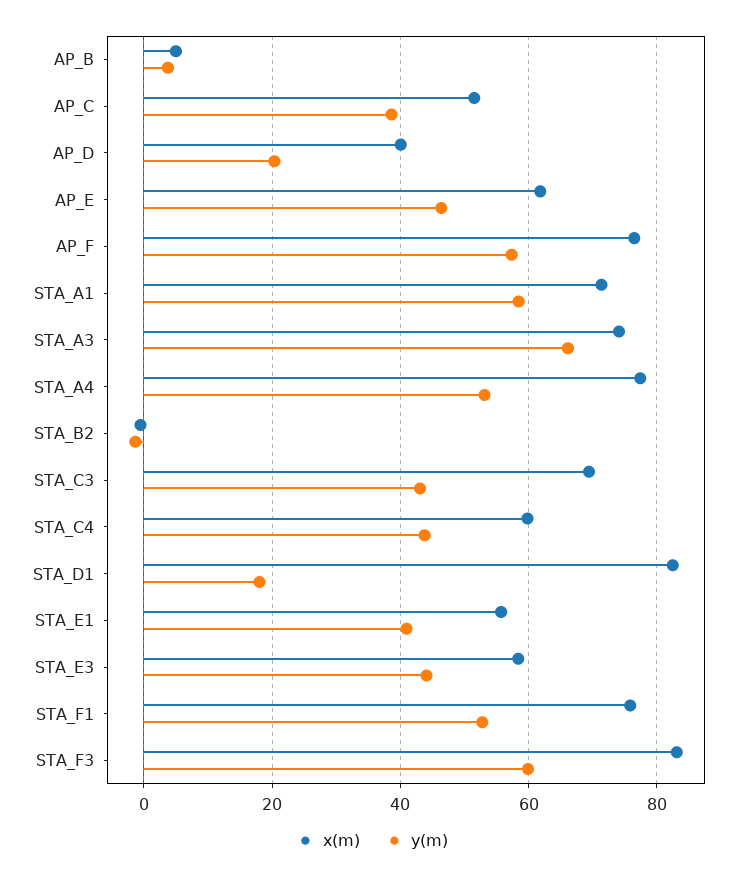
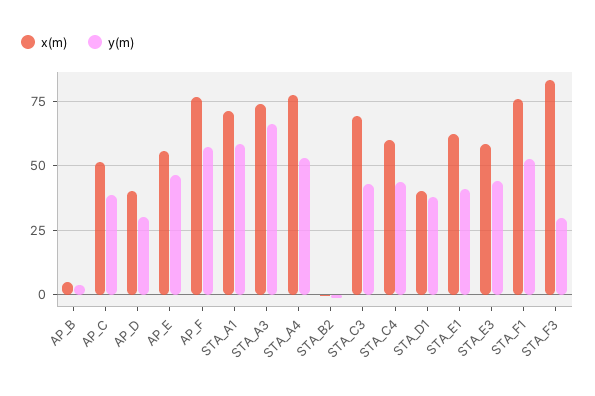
y(m), AP_D: 20 -> 30
x(m), AP_E: 62 -> 55
x(m), STA_D1: 82 -> 40
y(m), STA_D1: 18 -> 37.5
x(m), STA_E1: 56 -> 62.5
y(m), STA_F3: 60 -> 30

